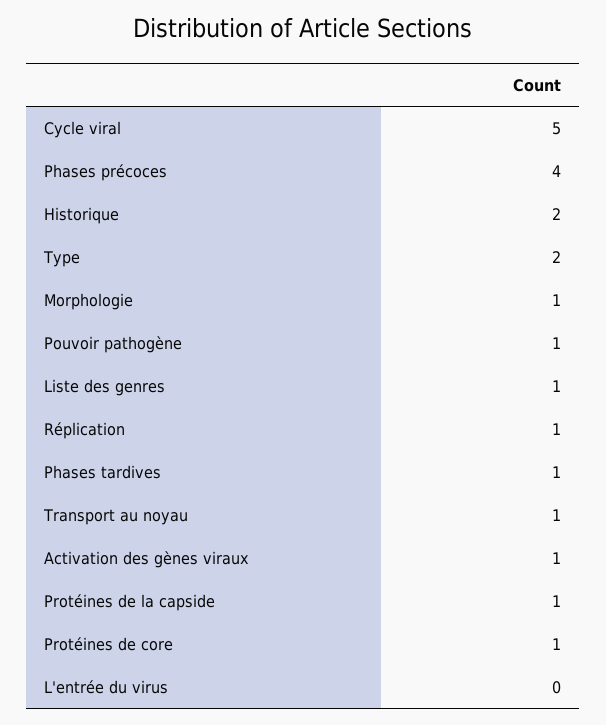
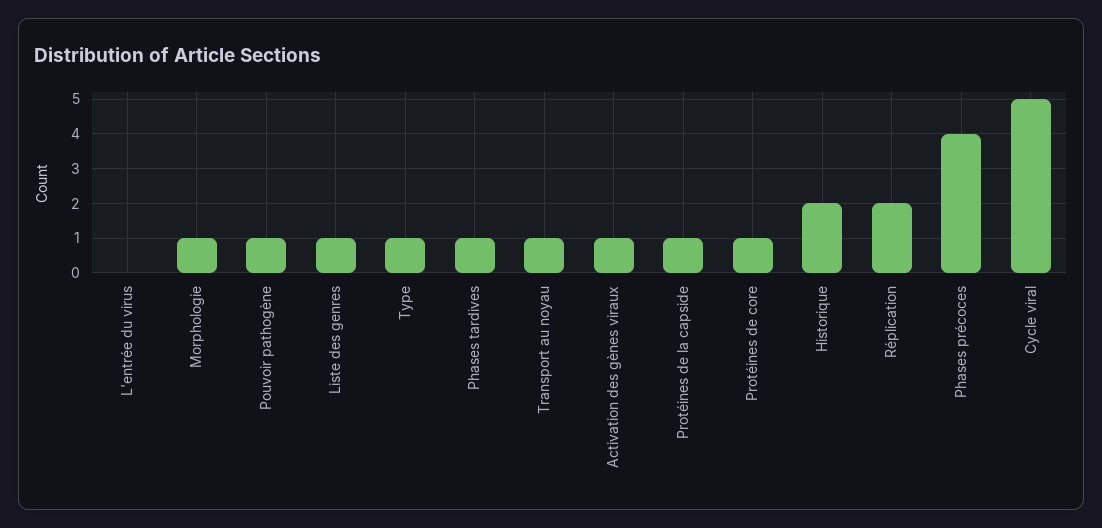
Type: 2 -> 1
Réplication: 1 -> 2

